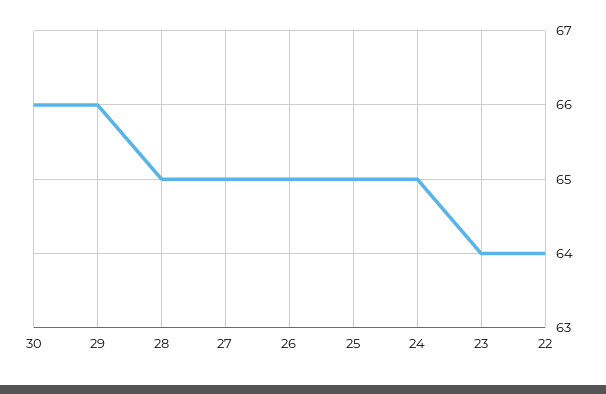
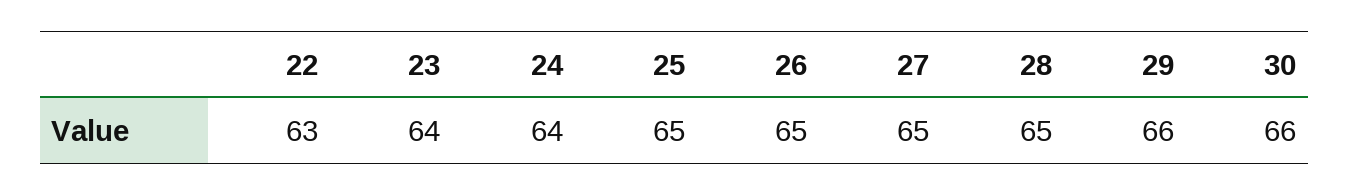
24: 65 -> 64
22: 64 -> 63

